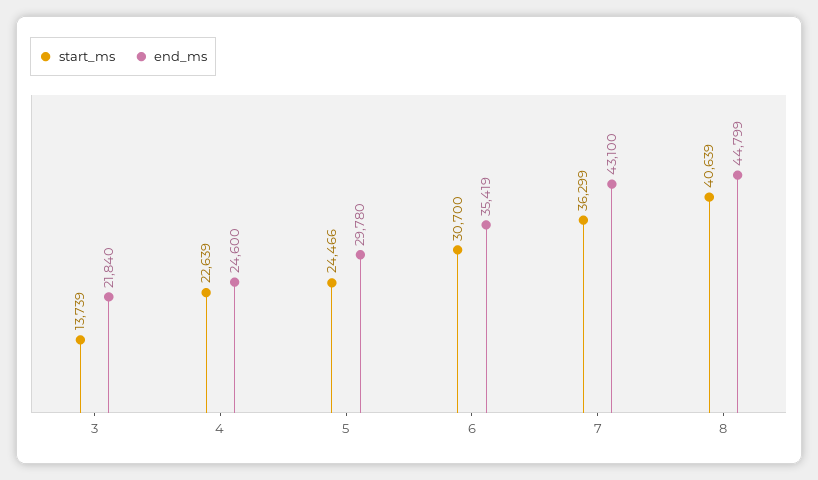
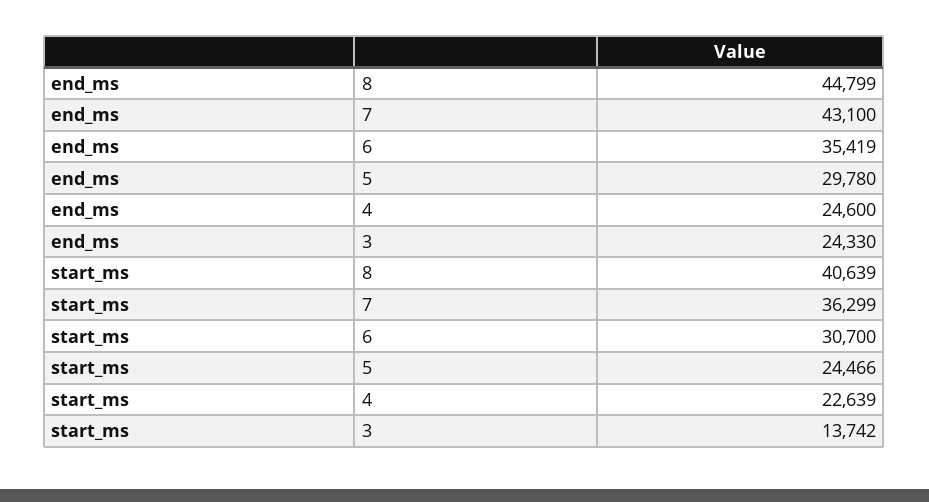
start_ms, 3: 13739 -> 13742
end_ms, 3: 21840 -> 24330

